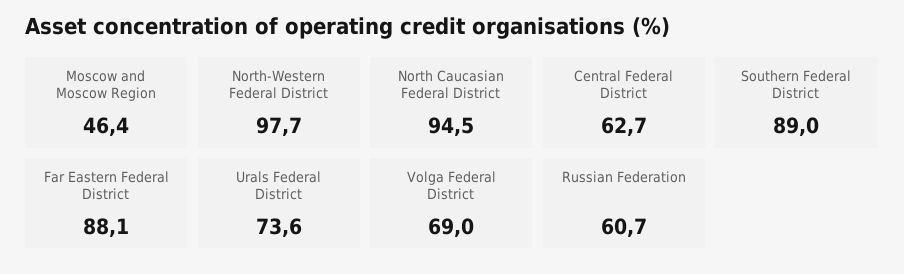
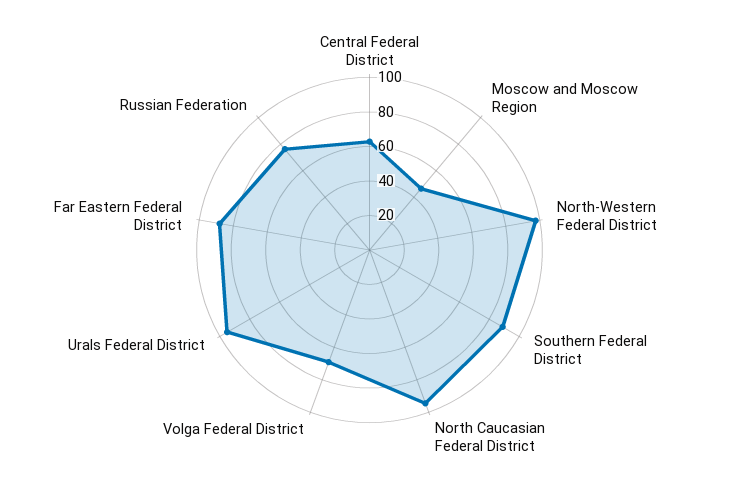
Urals Federal District: 73.6 -> 95
Russian Federation: 60.7 -> 75

